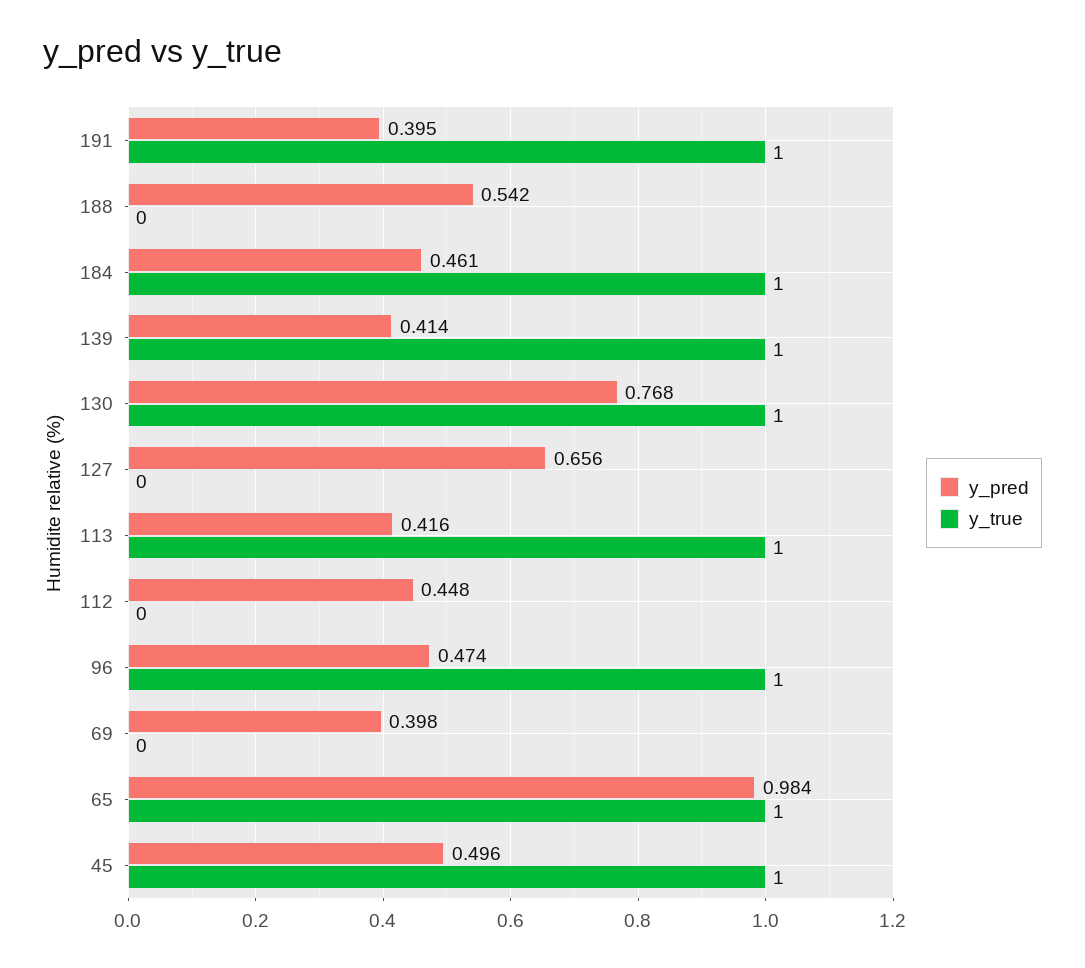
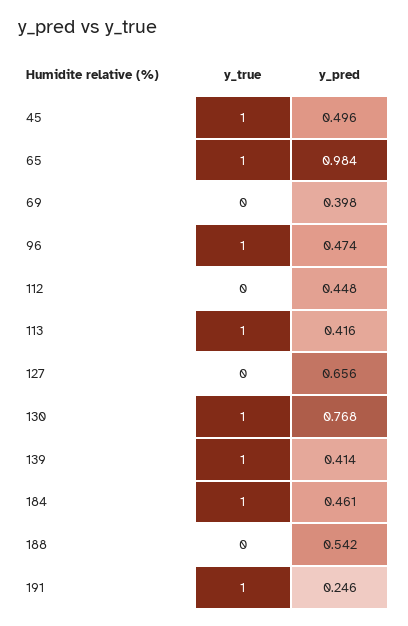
y_pred, 191: 0.395 -> 0.246

